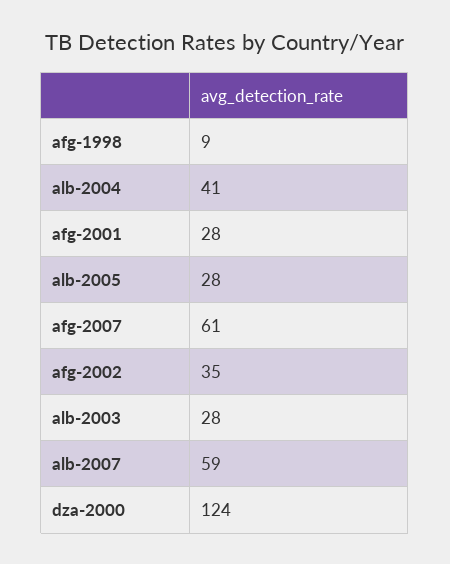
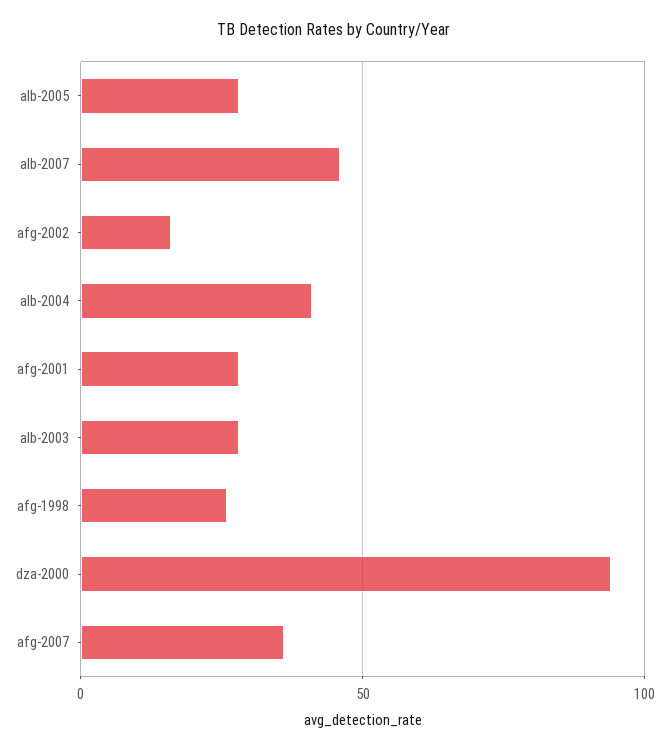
afg-1998: 9 -> 25
afg-2007: 61 -> 35
afg-2002: 35 -> 15
alb-2007: 59 -> 45
dza-2000: 124 -> 95

